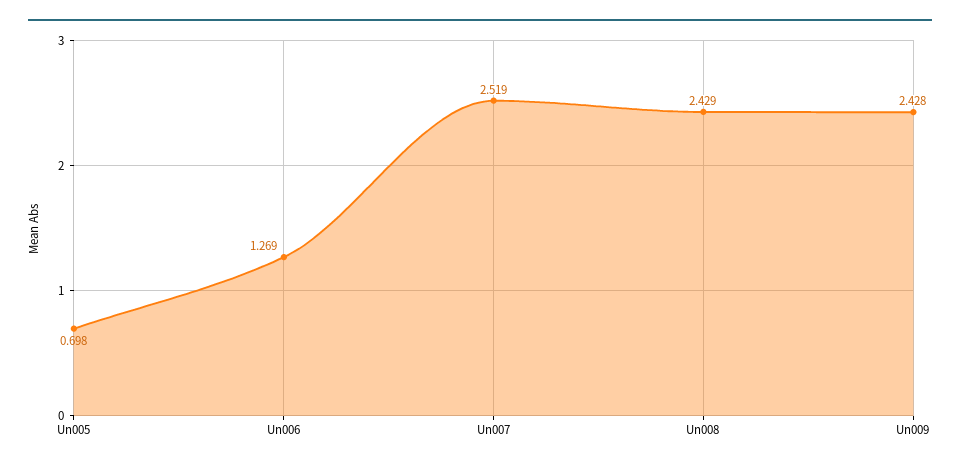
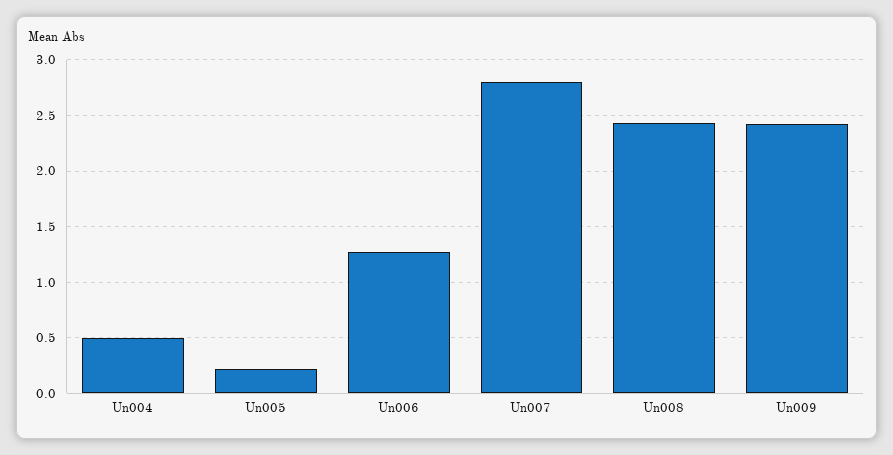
Un005: 0.698 -> 0.2
Un007: 2.519 -> 2.8
Un004: none -> 0.5

